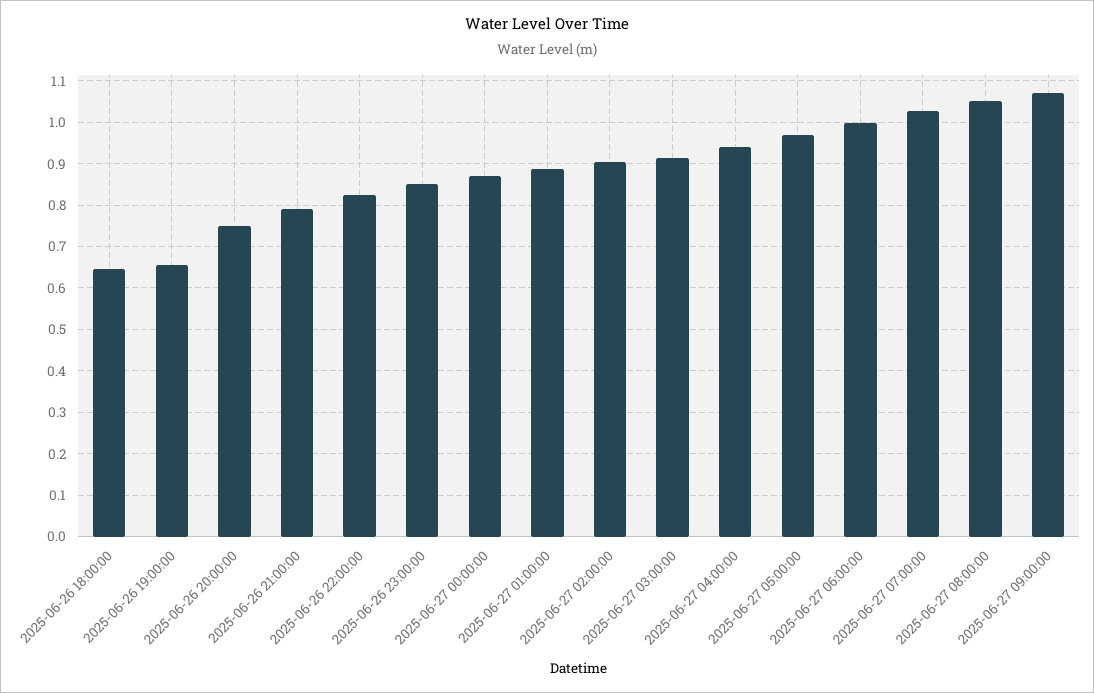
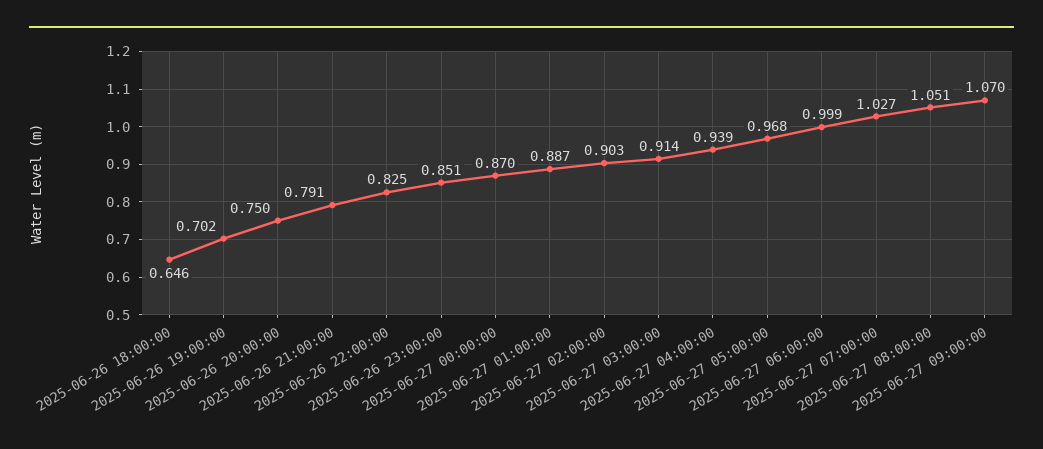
2025-06-26 19:00:00: 0.66 -> 0.702

